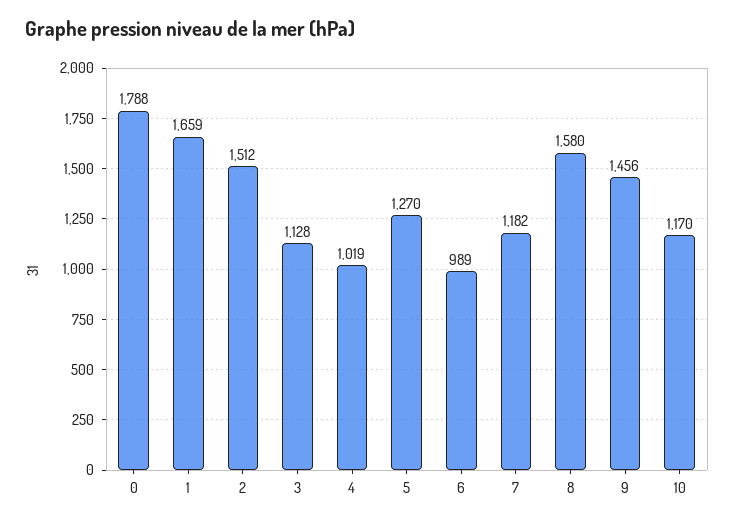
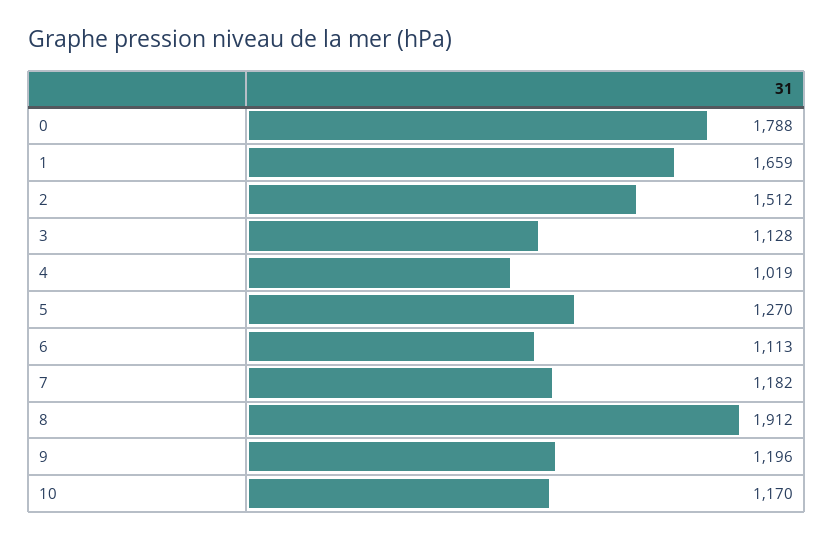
6: 989 -> 1113
8: 1580 -> 1912
9: 1456 -> 1196

